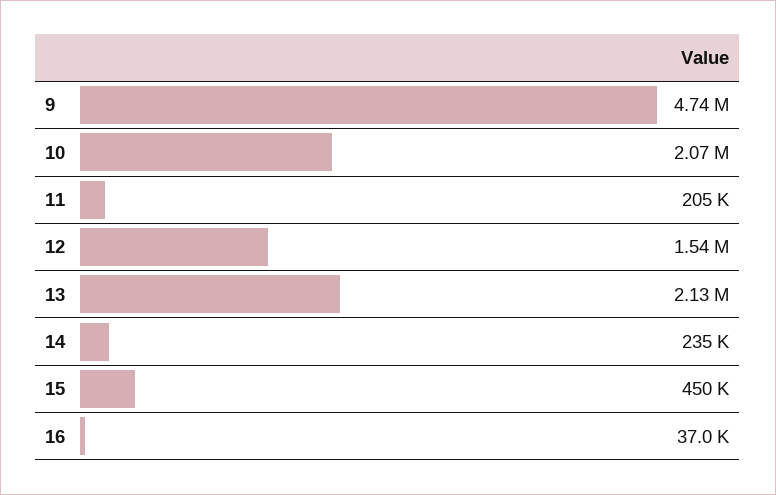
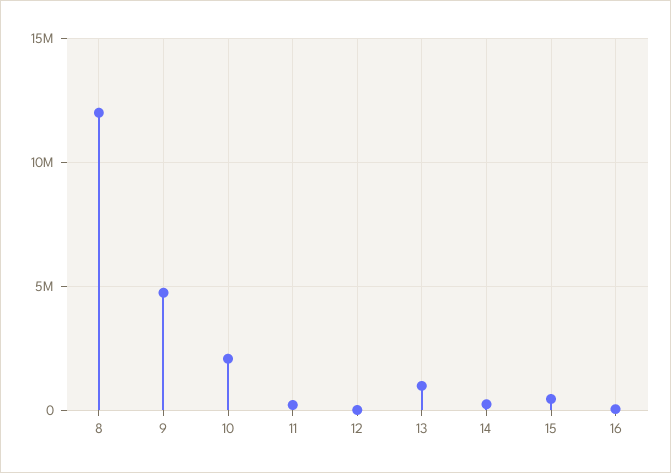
12: 1540000 -> 0
13: 2130000 -> 1000000
8: none -> 12000000

